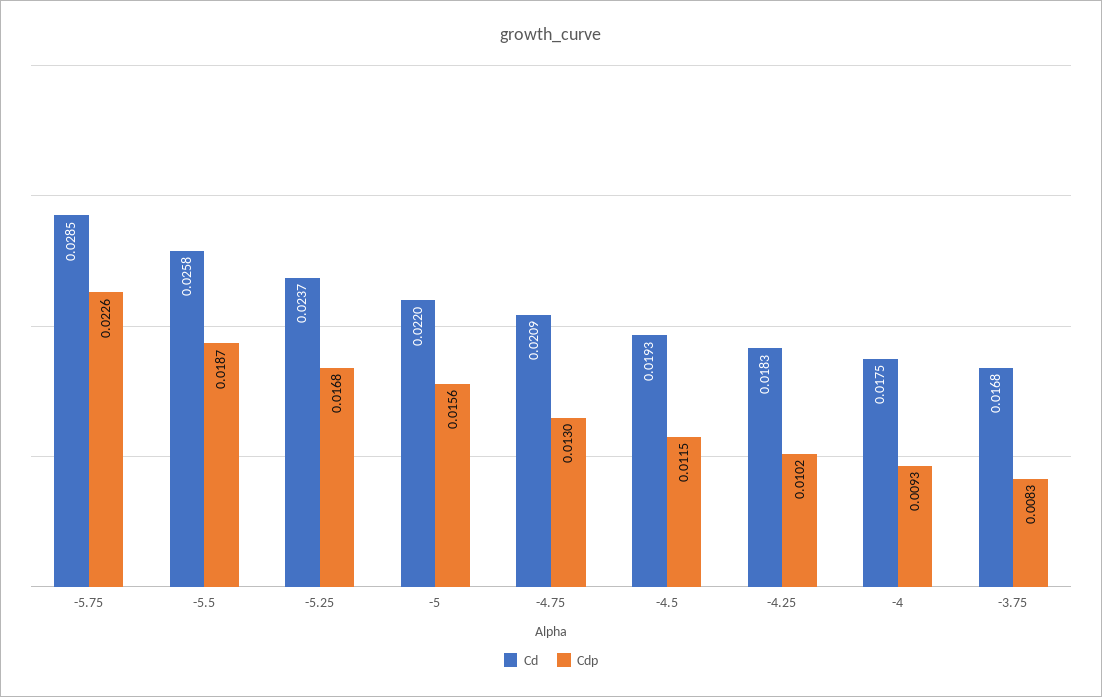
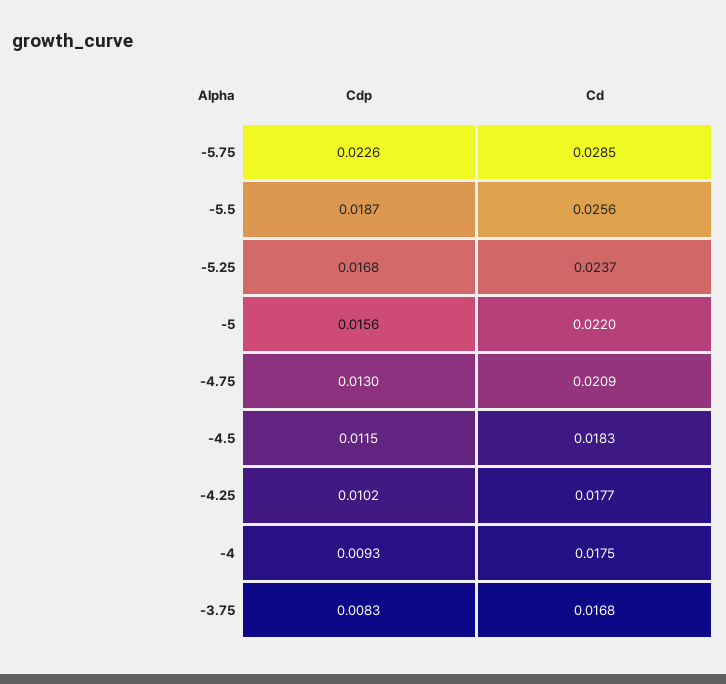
Cd, -5.5: 0.0258 -> 0.0256
Cd, -4.5: 0.0193 -> 0.0183
Cd, -4.25: 0.0183 -> 0.0177

